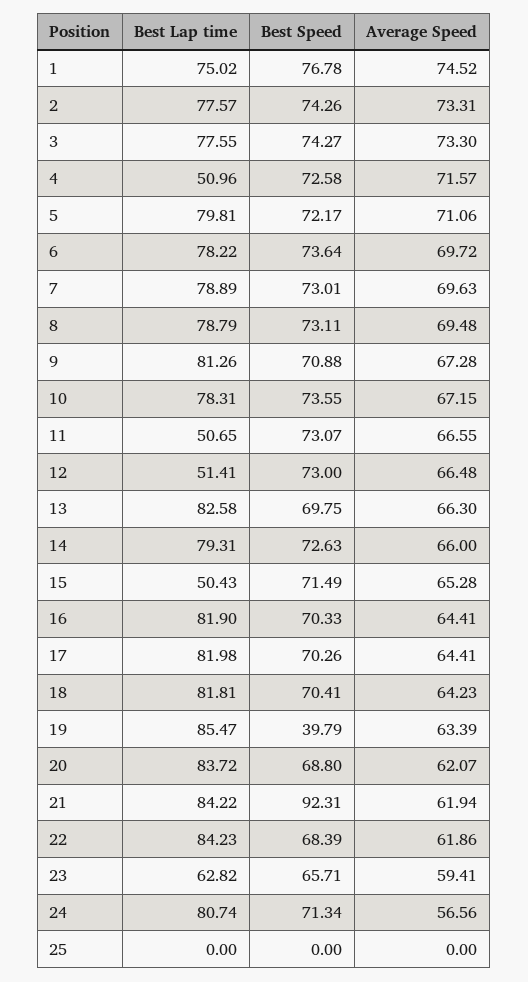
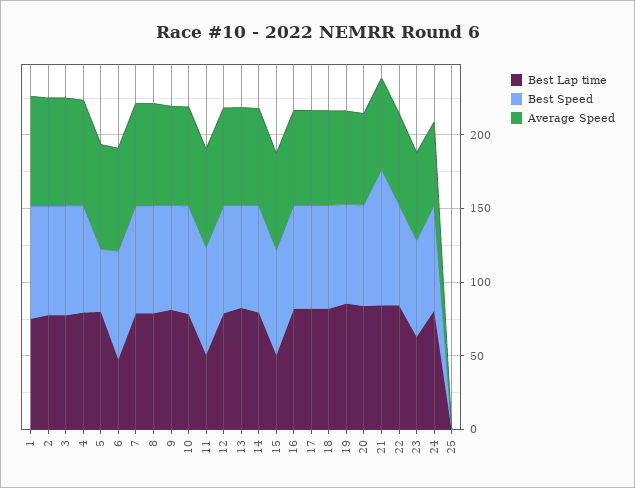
Best Lap time, 4: 50.96 -> 80
Best Speed, 5: 72.17 -> 40
Best Lap time, 6: 78.22 -> 50
Best Lap time, 12: 51.41 -> 80
Best Speed, 19: 39.79 -> 70

